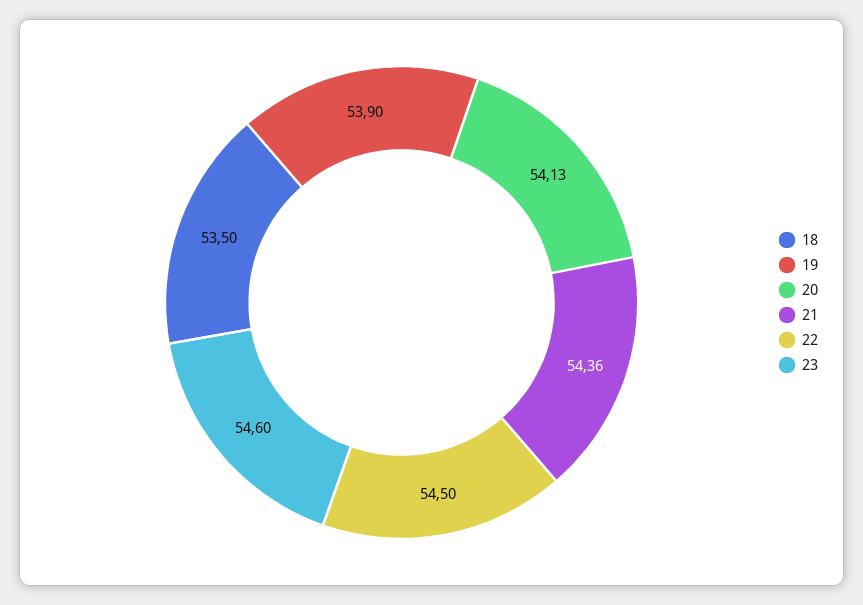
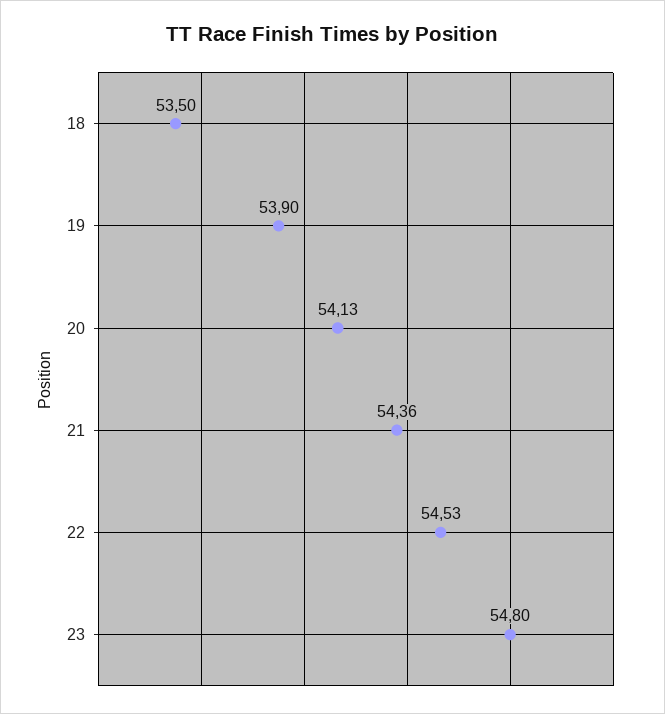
22: 54.5 -> 54.53
23: 54.6 -> 54.8

